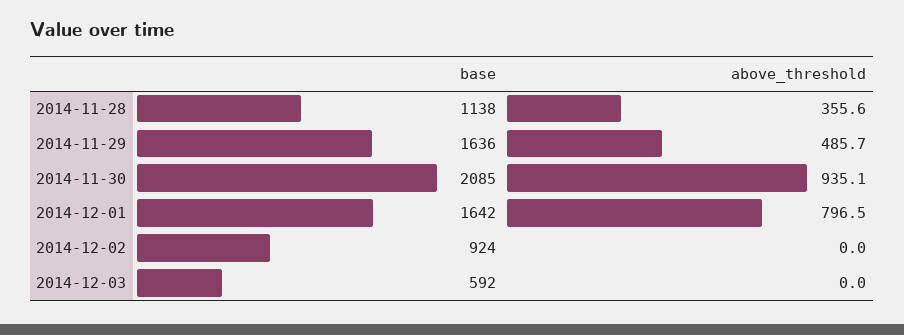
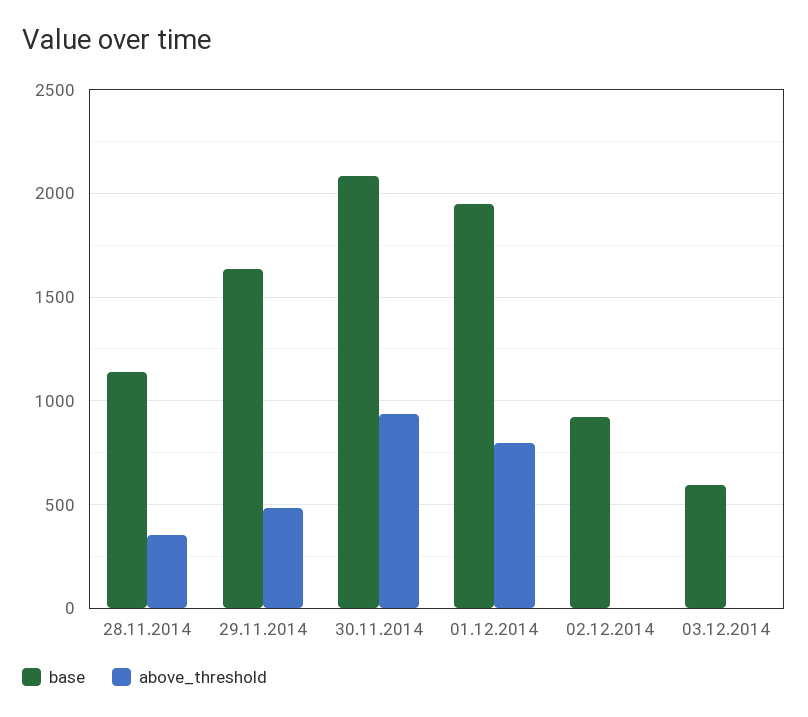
base, 2014-12-01: 1642 -> 1950

